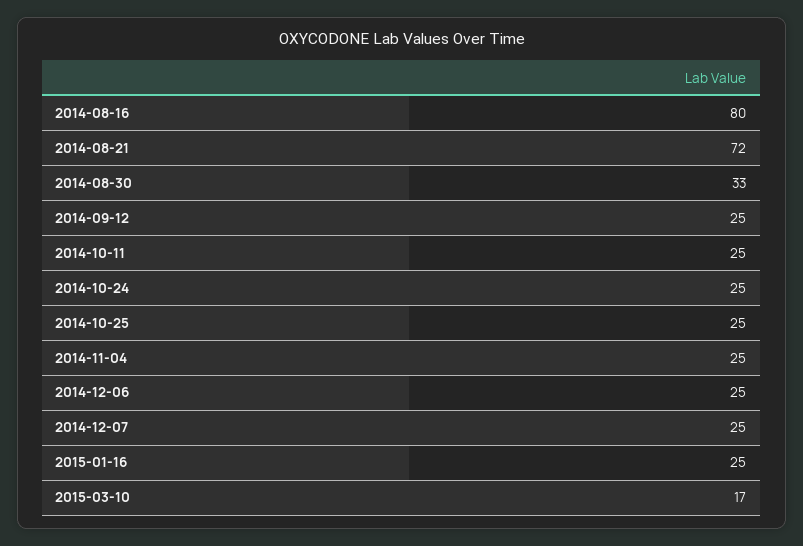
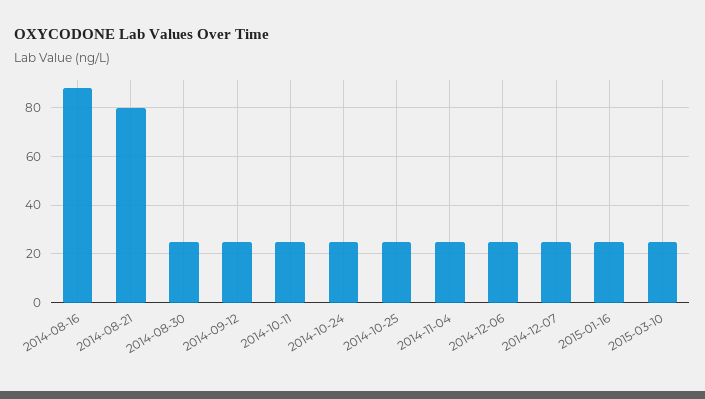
2014-08-16: 80 -> 87.5
2014-08-21: 72 -> 80
2014-08-30: 33 -> 25
2015-03-10: 17 -> 25

